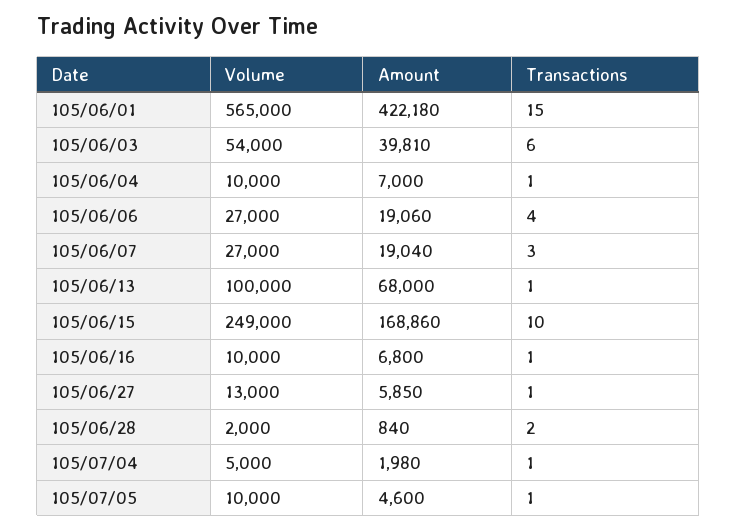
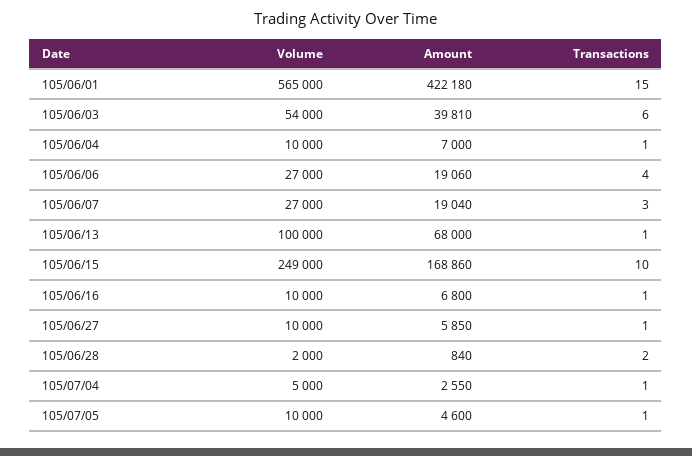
Volume, 105/06/27: 13000 -> 10000
Amount, 105/07/04: 1980 -> 2550

